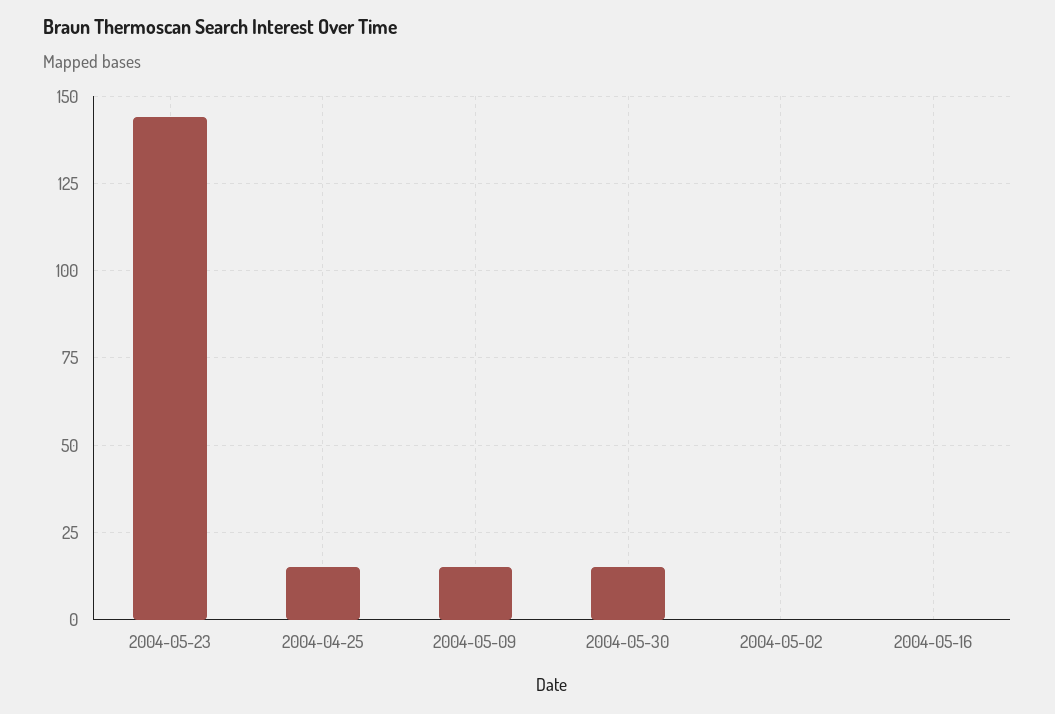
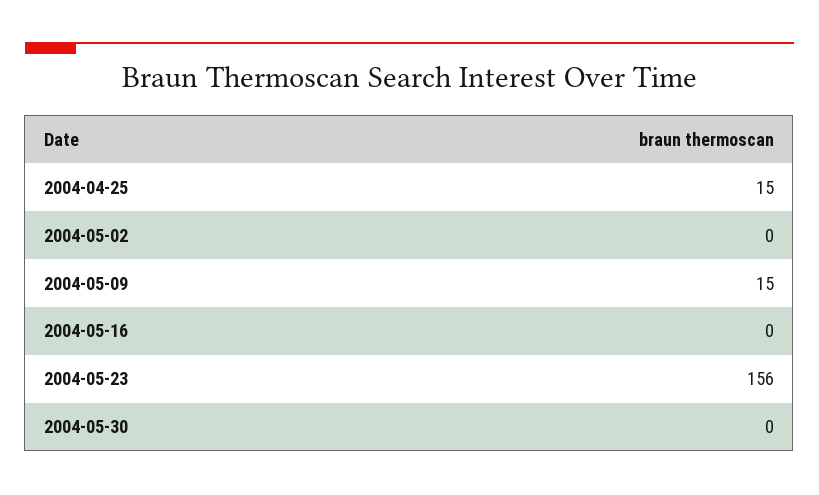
2004-05-23: 145 -> 156
2004-05-30: 15 -> 0

